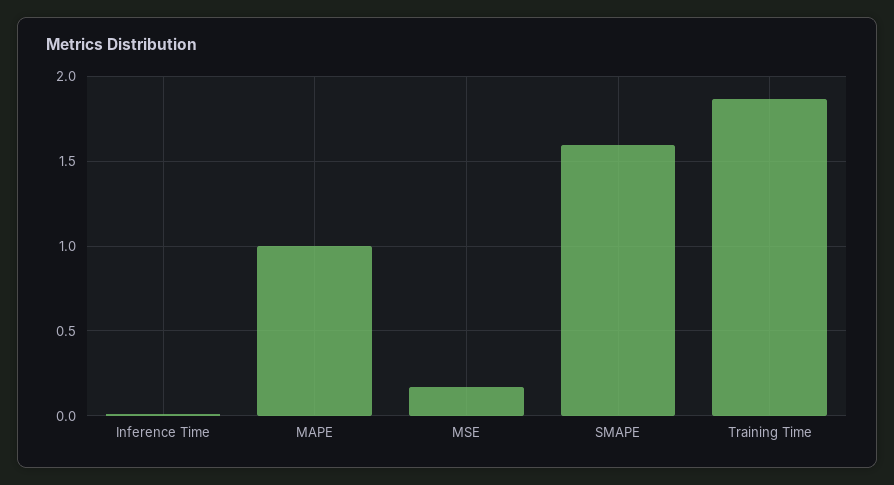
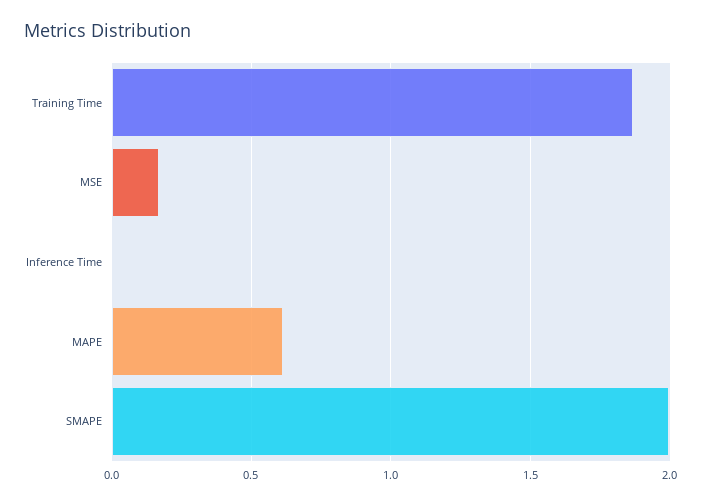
MAPE: 1 -> 0.6
SMAPE: 1.6 -> 2

